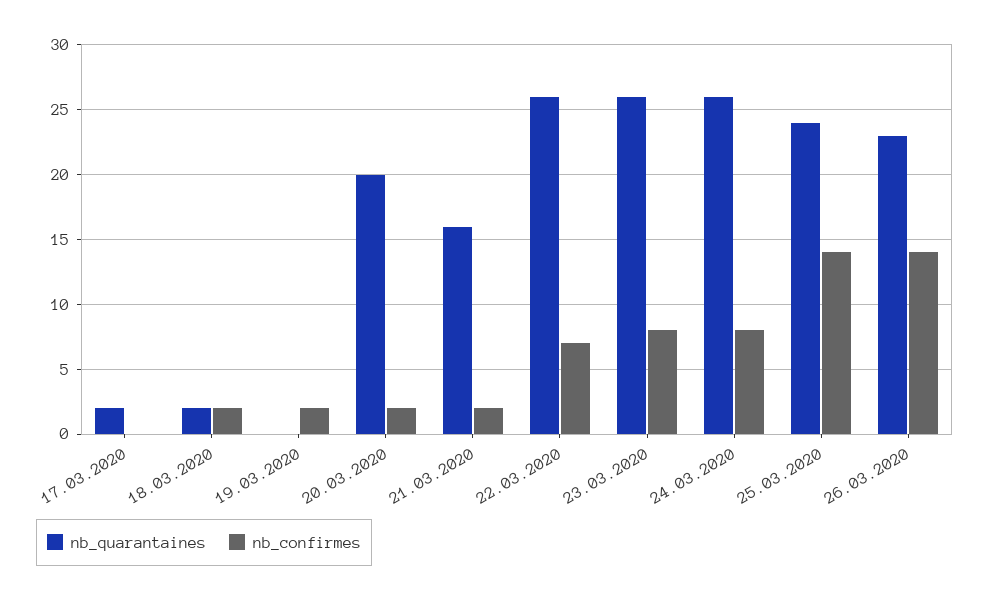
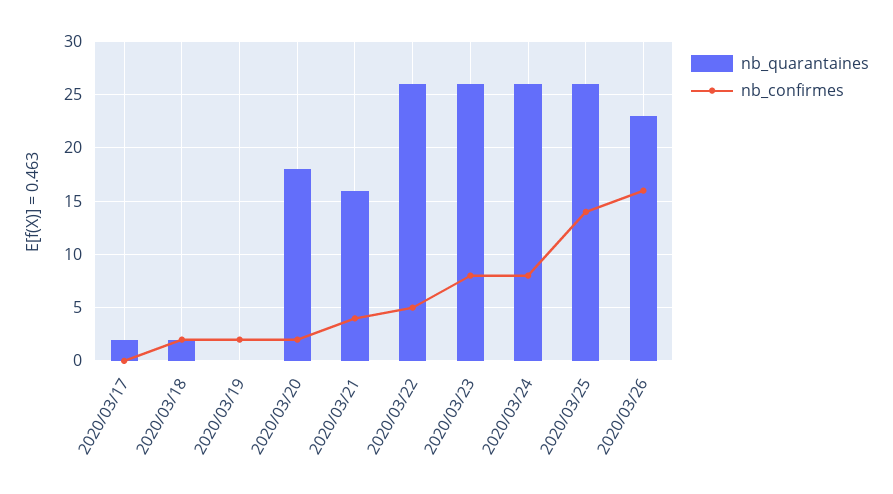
nb_quarantaines, 20.03.2020: 20 -> 18
nb_confirmes, 21.03.2020: 2 -> 4
nb_confirmes, 22.03.2020: 7 -> 5
nb_quarantaines, 25.03.2020: 24 -> 26
nb_confirmes, 26.03.2020: 14 -> 16

